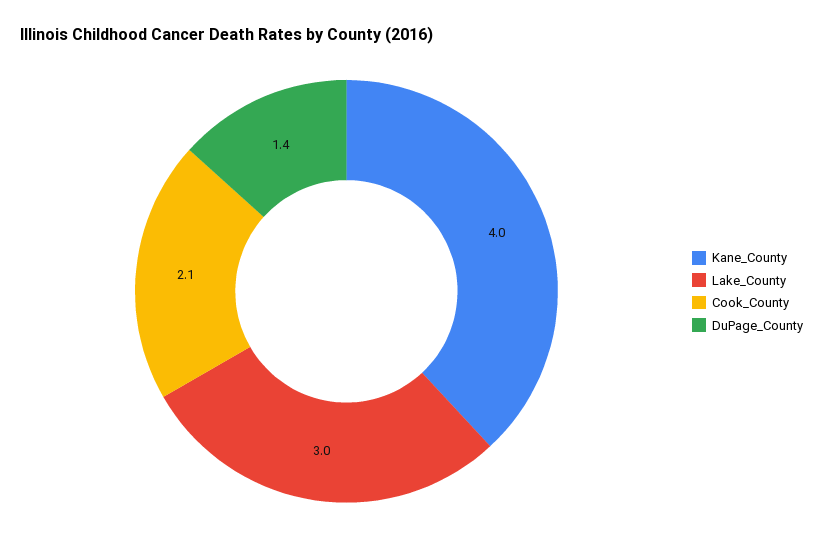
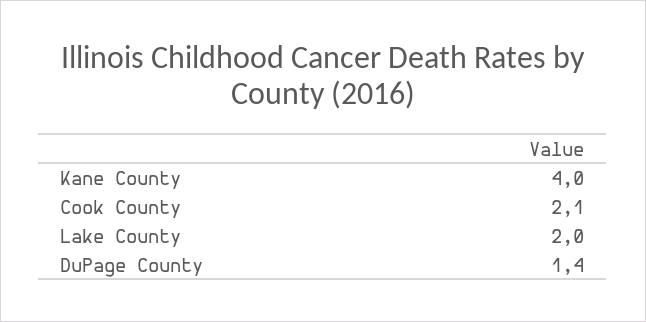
Lake_County: 3 -> 2

